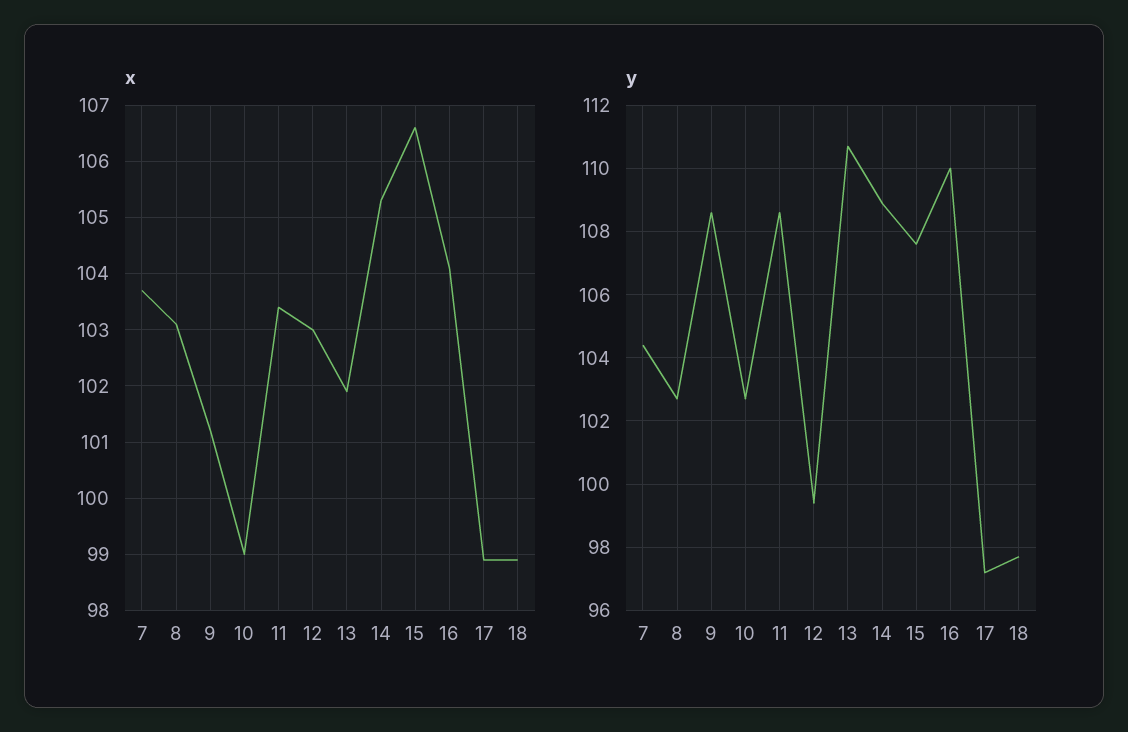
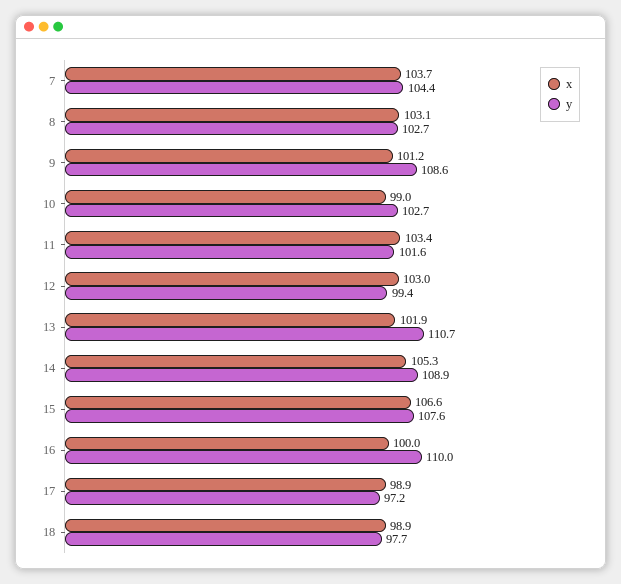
x, 16: 104 -> 100
y, 11: 108.5 -> 101.6

